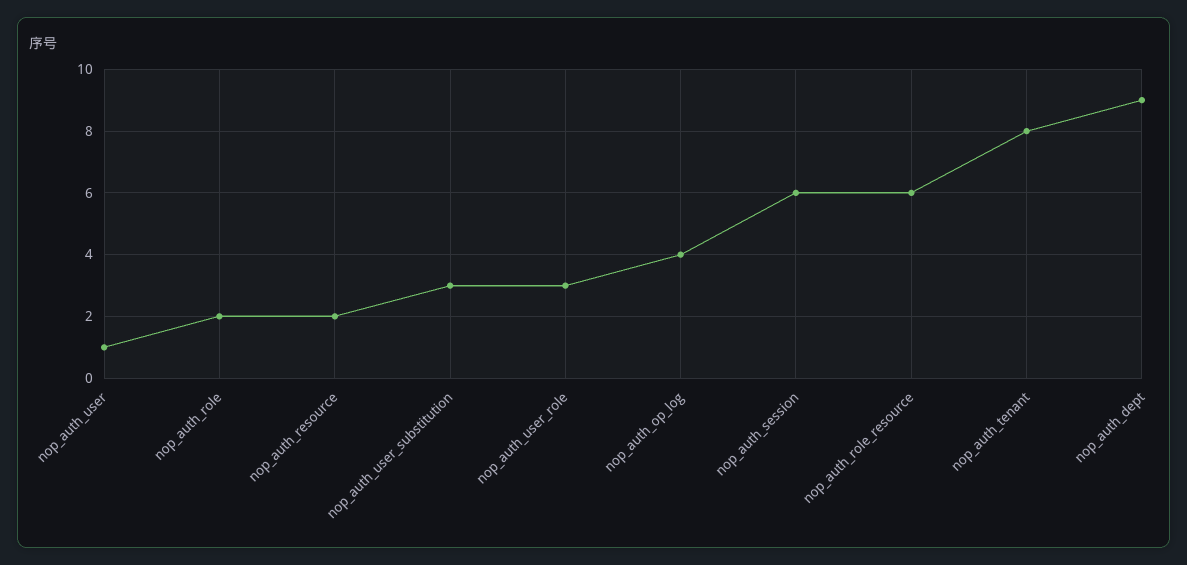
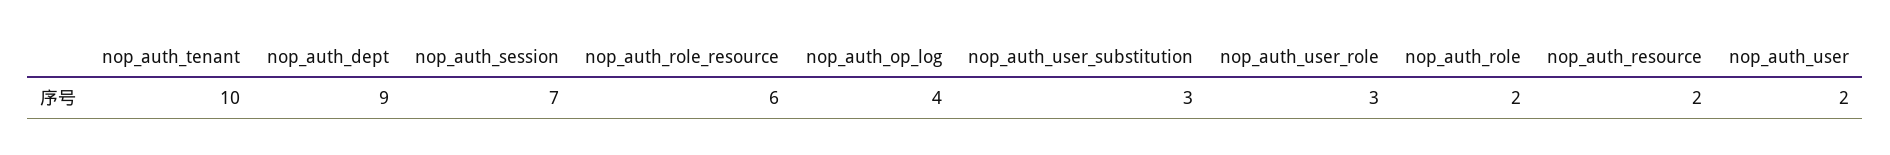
nop_auth_user: 1 -> 2
nop_auth_session: 6 -> 7
nop_auth_tenant: 8 -> 10

